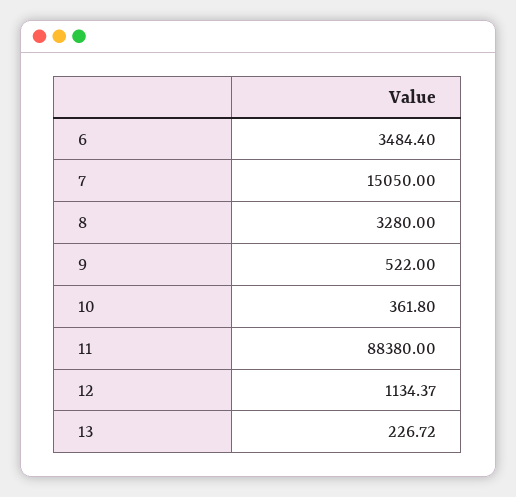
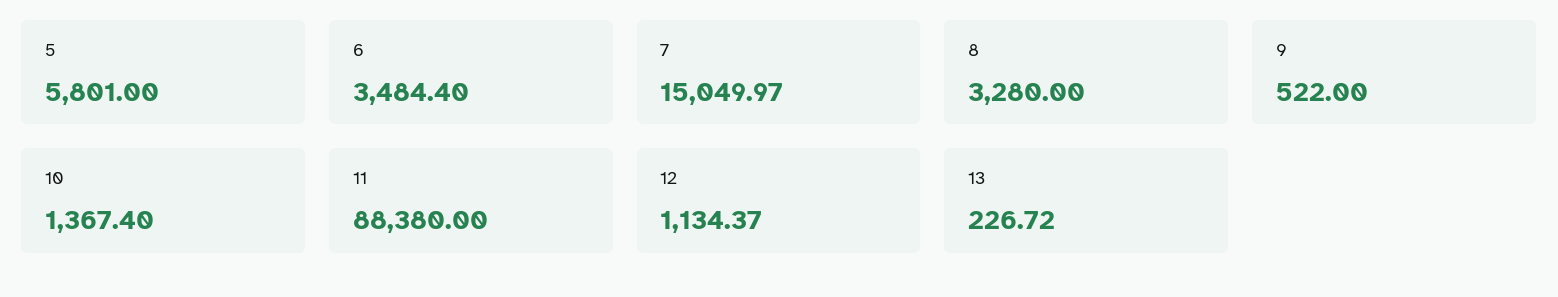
7: 15050 -> 15049.97
10: 361.8 -> 1367.4
5: none -> 5801

